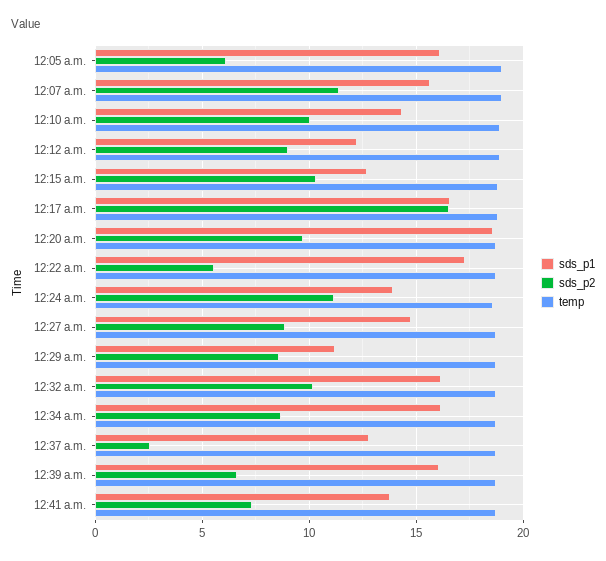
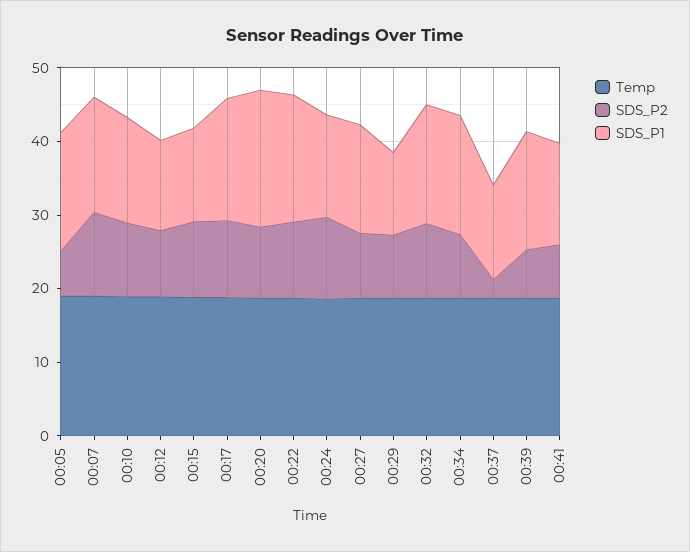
sds_p2, 12:17 a.m.: 16.5 -> 10
sds_p2, 12:22 a.m.: 5.5 -> 10

